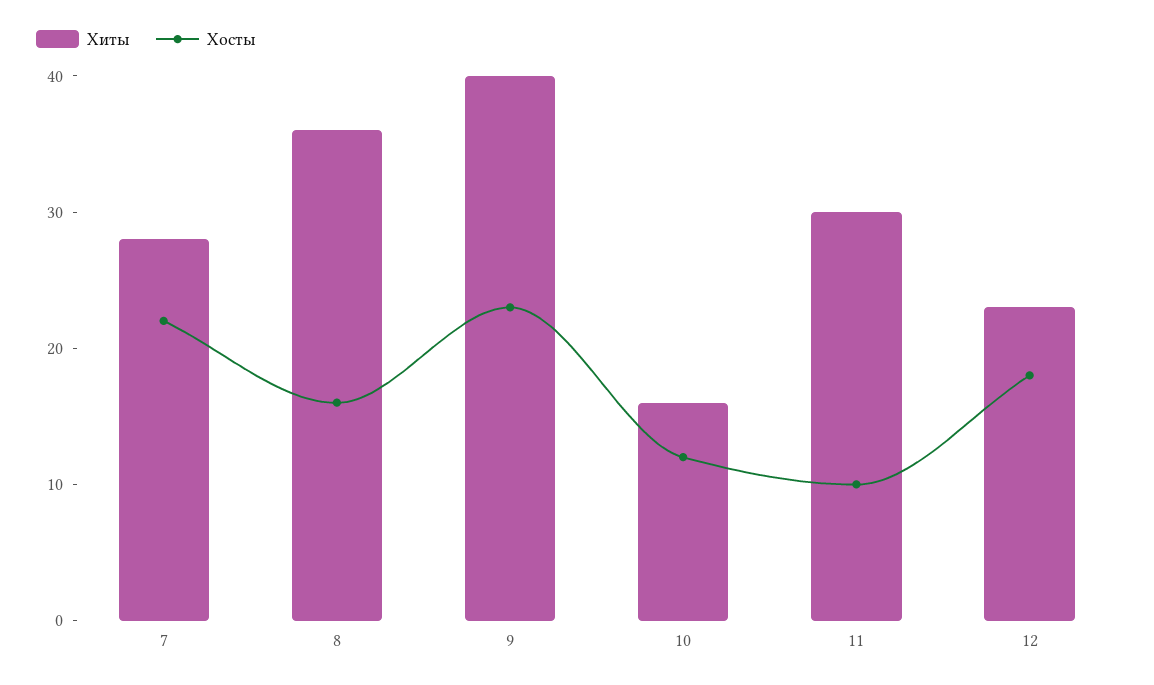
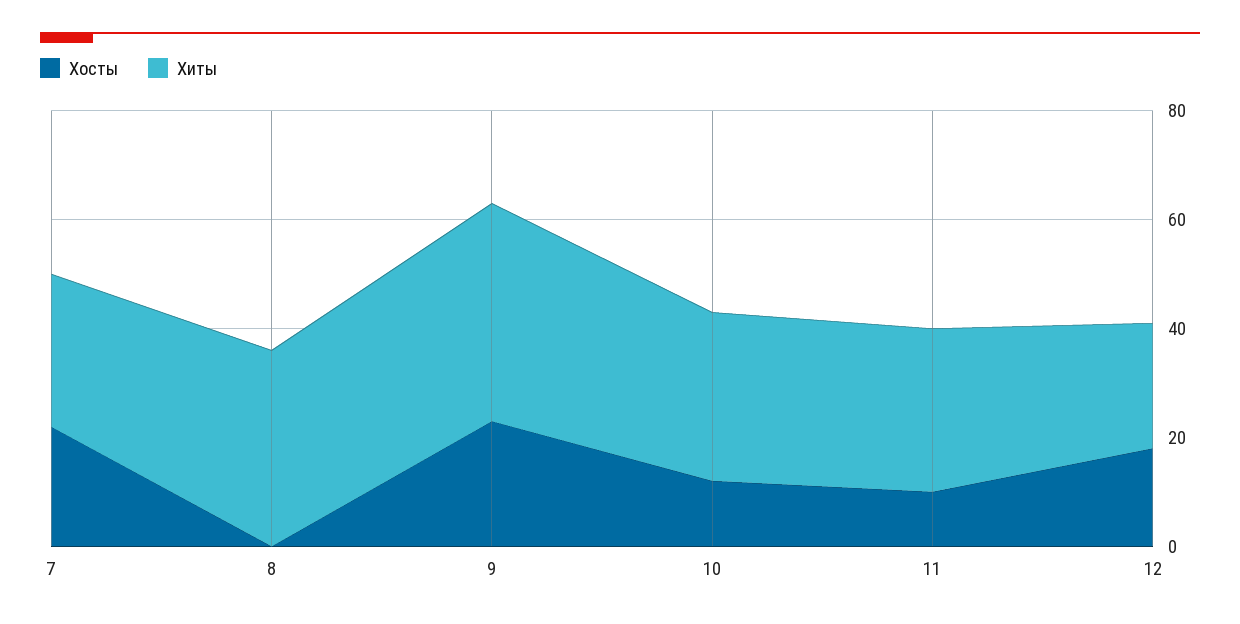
Хосты, 8: 16 -> 0
Хиты, 10: 16 -> 30

